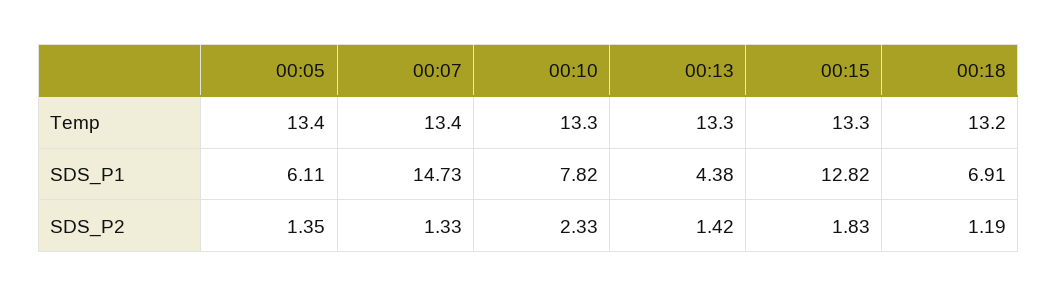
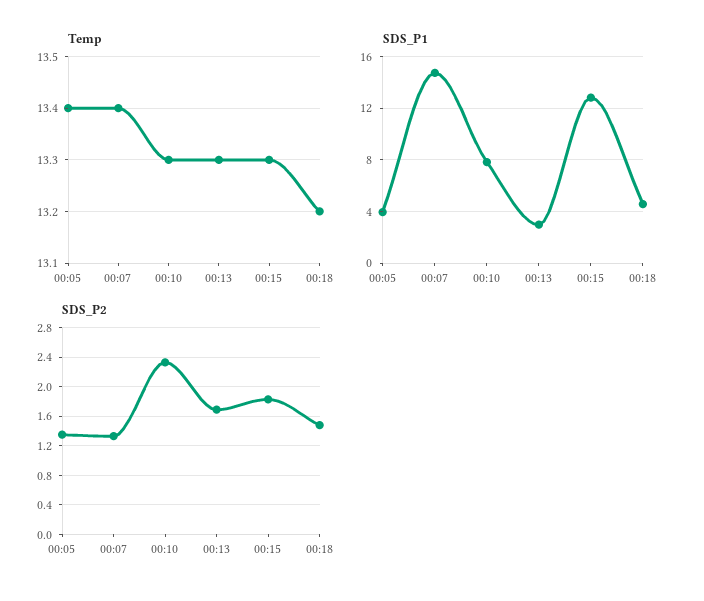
SDS_P1, 00:05: 6.11 -> 4
SDS_P1, 00:13: 4.38 -> 3
SDS_P1, 00:18: 6.91 -> 4.5
SDS_P2, 00:13: 1.42 -> 1.7
SDS_P2, 00:18: 1.19 -> 1.5

